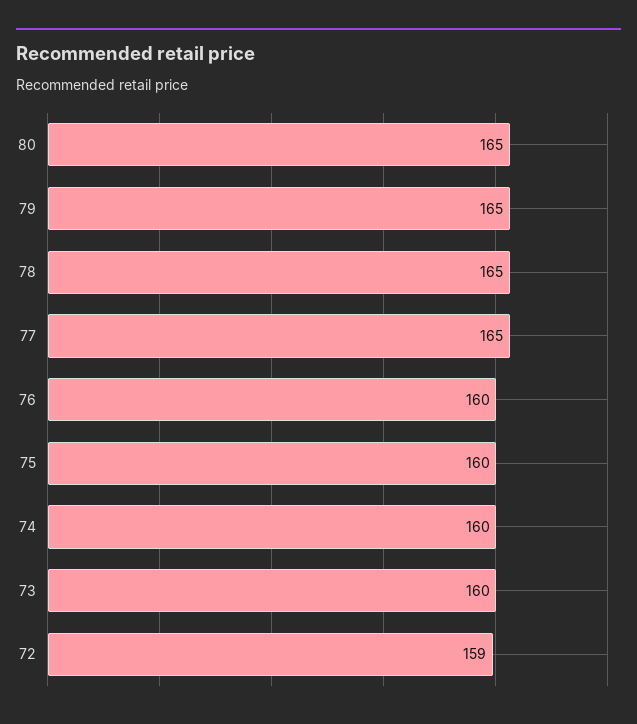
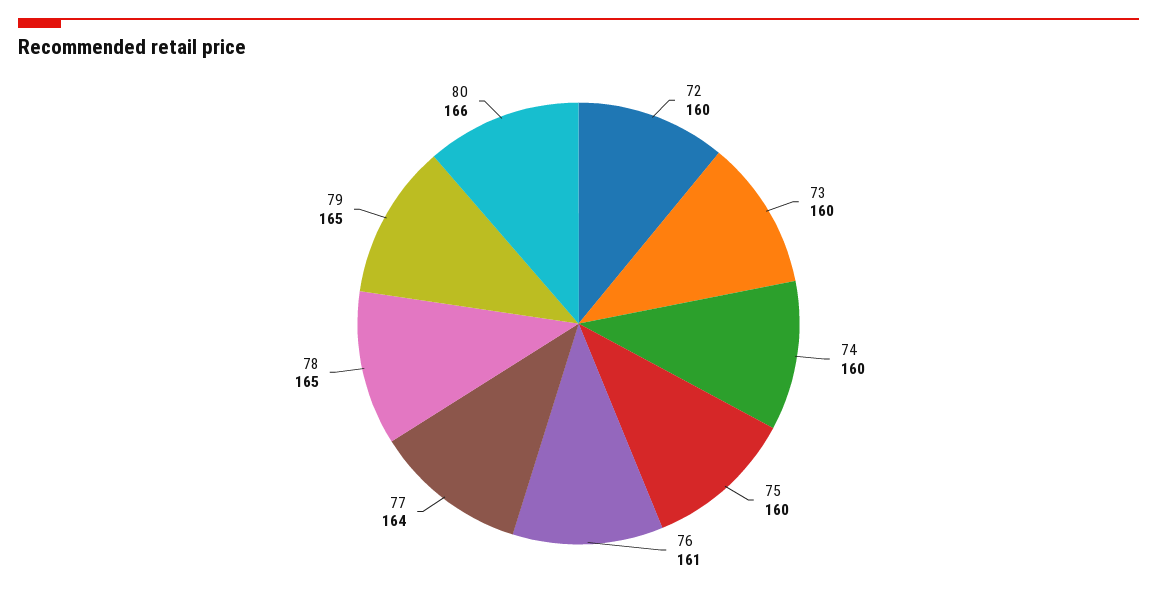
80: 165 -> 166
77: 165 -> 164
76: 160 -> 161
72: 159 -> 160

